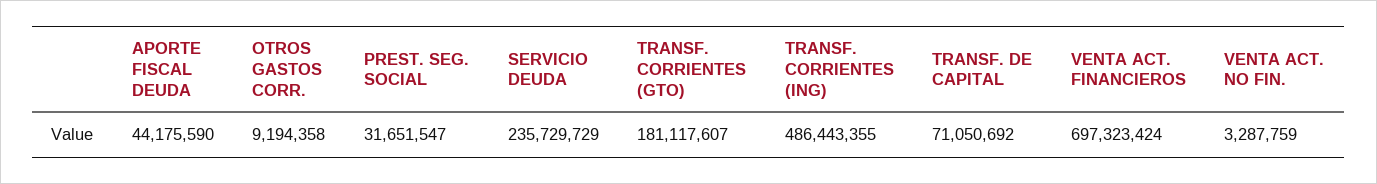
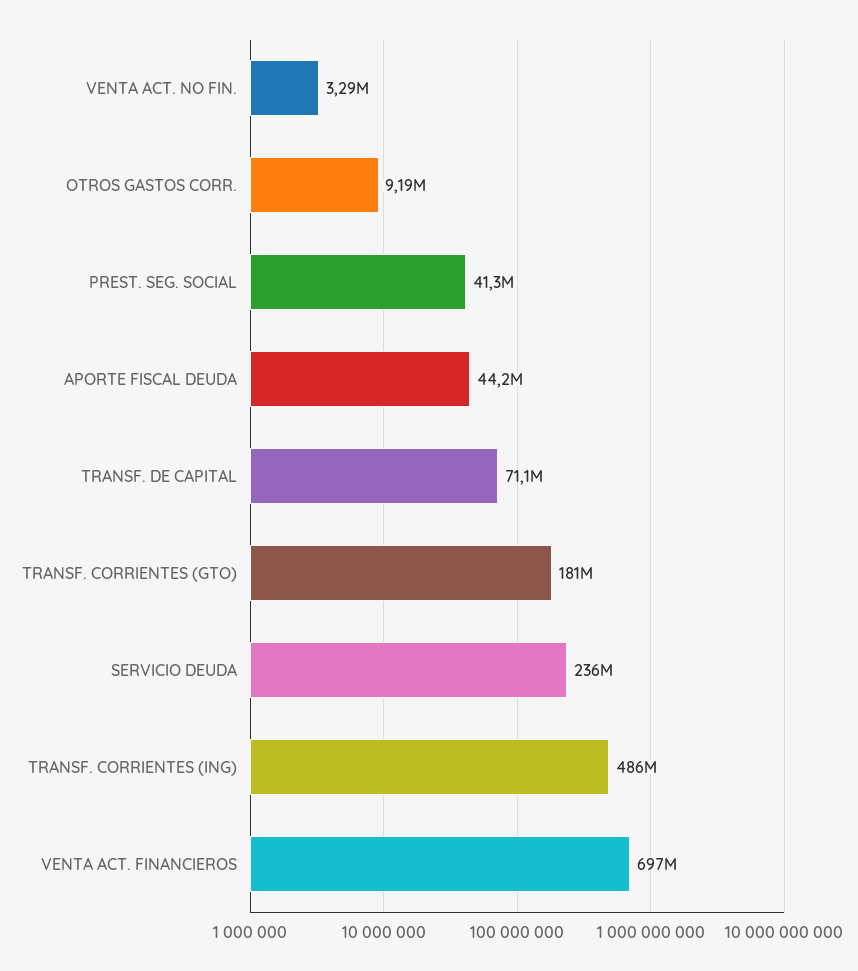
PREST. SEG. SOCIAL: 31651547 -> 41300000

